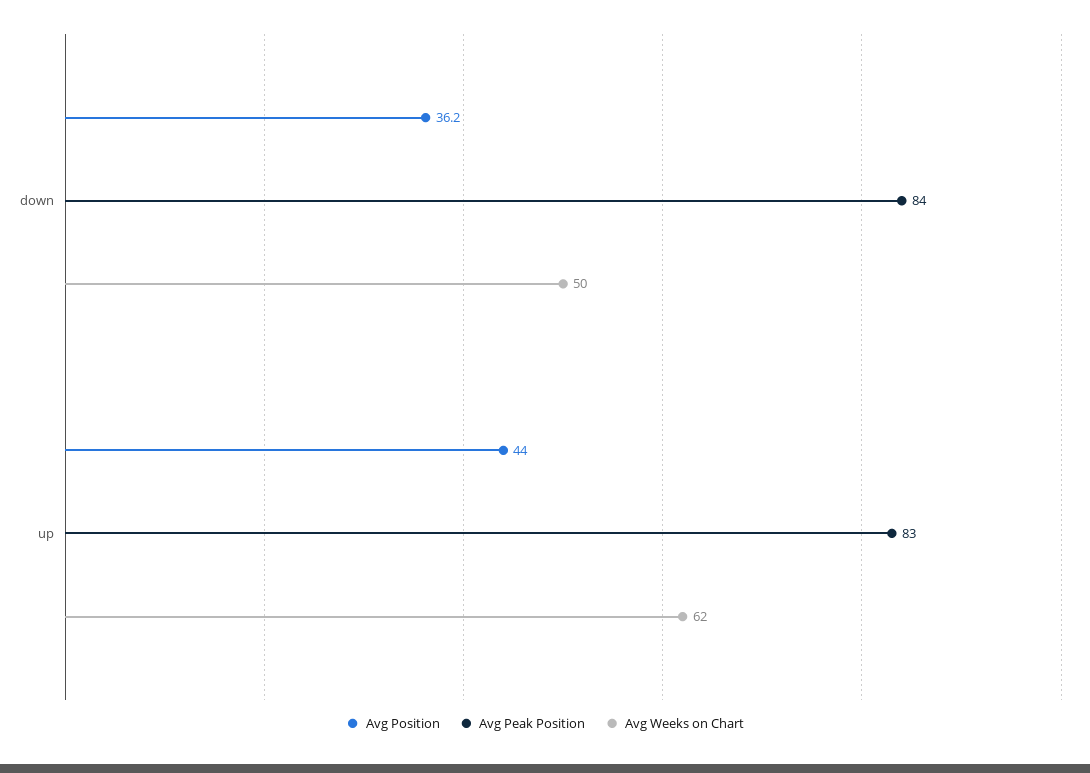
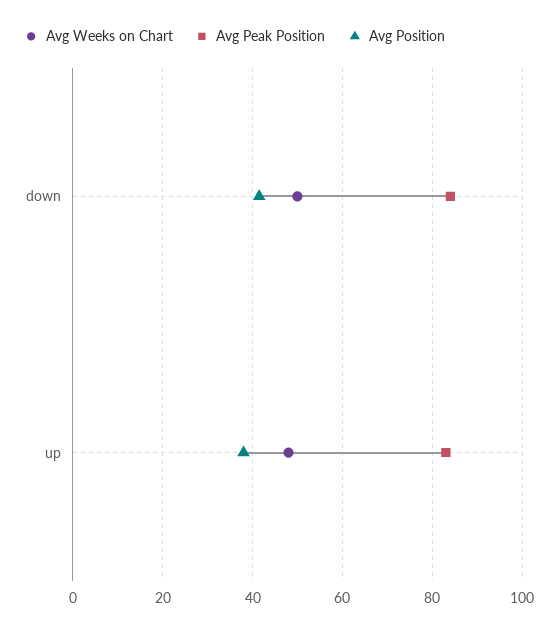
Avg Position, down: 36.2 -> 42
Avg Position, up: 44 -> 38
Avg Weeks on Chart, up: 62 -> 48

